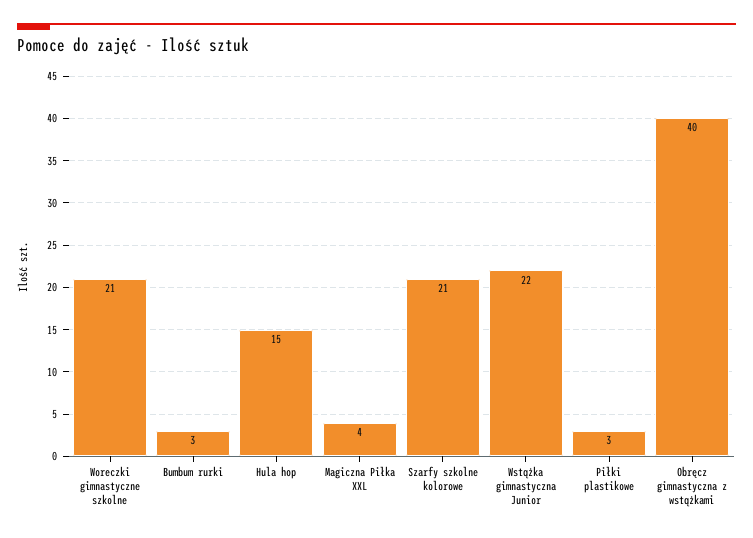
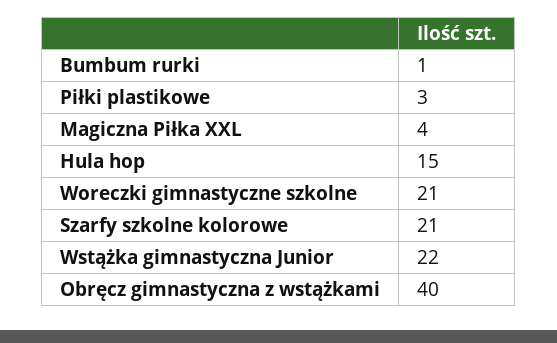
Bumbum rurki: 3 -> 1

